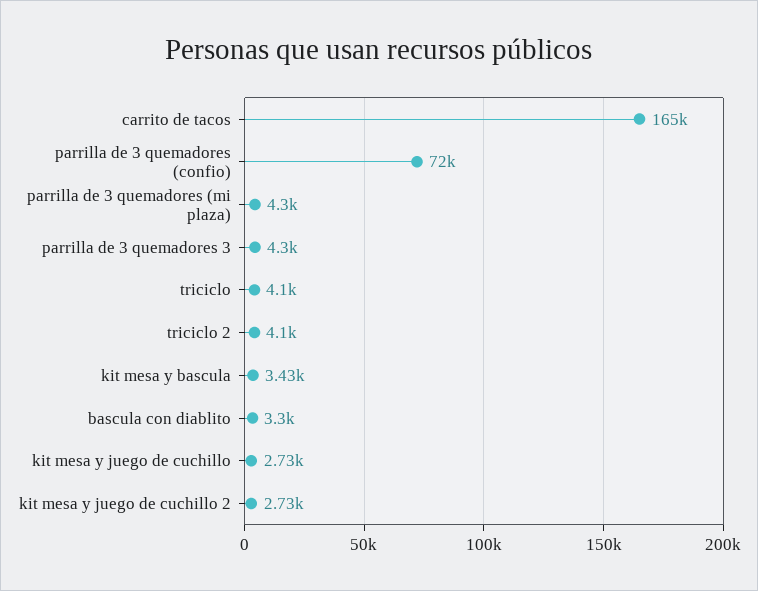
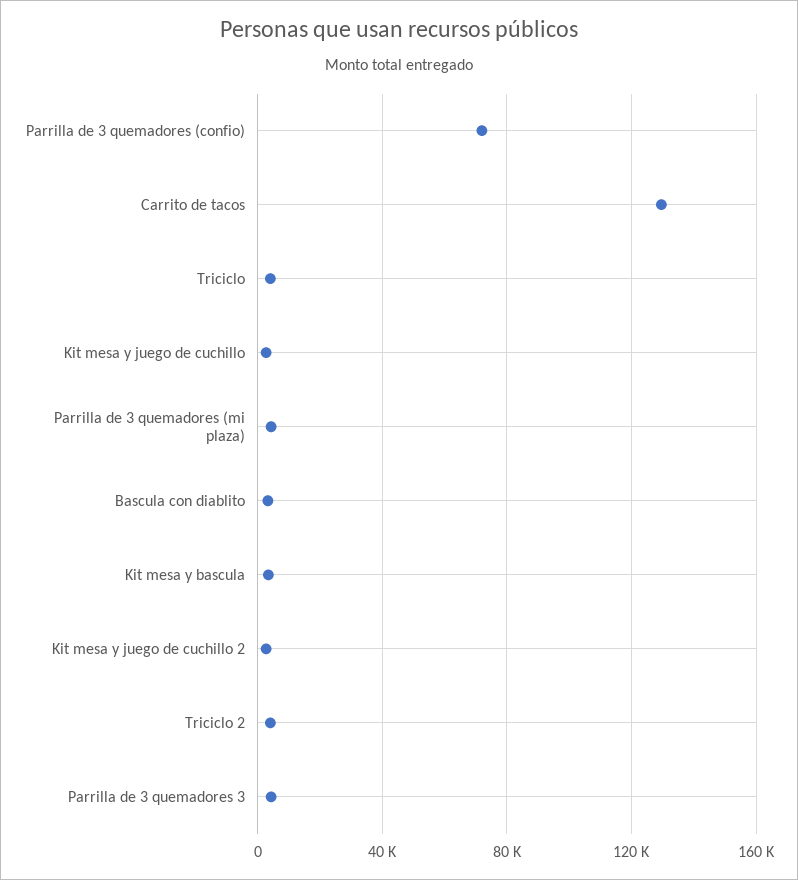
carrito de tacos: 165000 -> 130000

